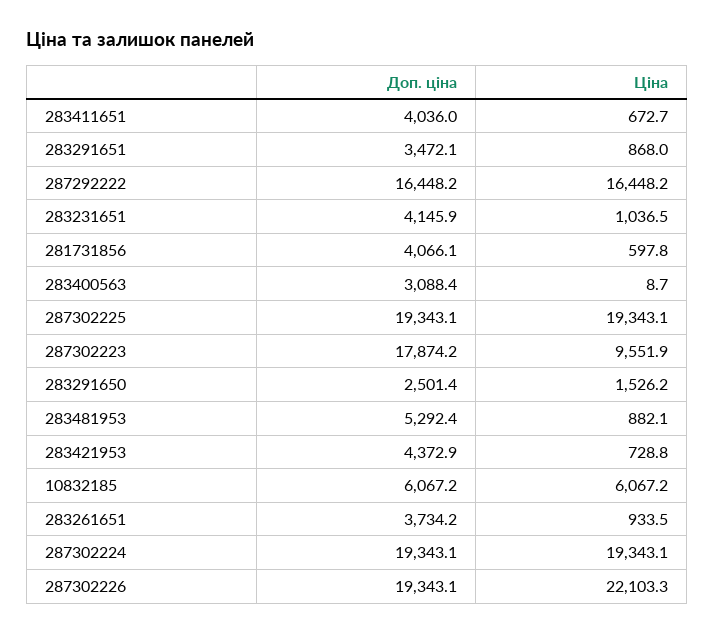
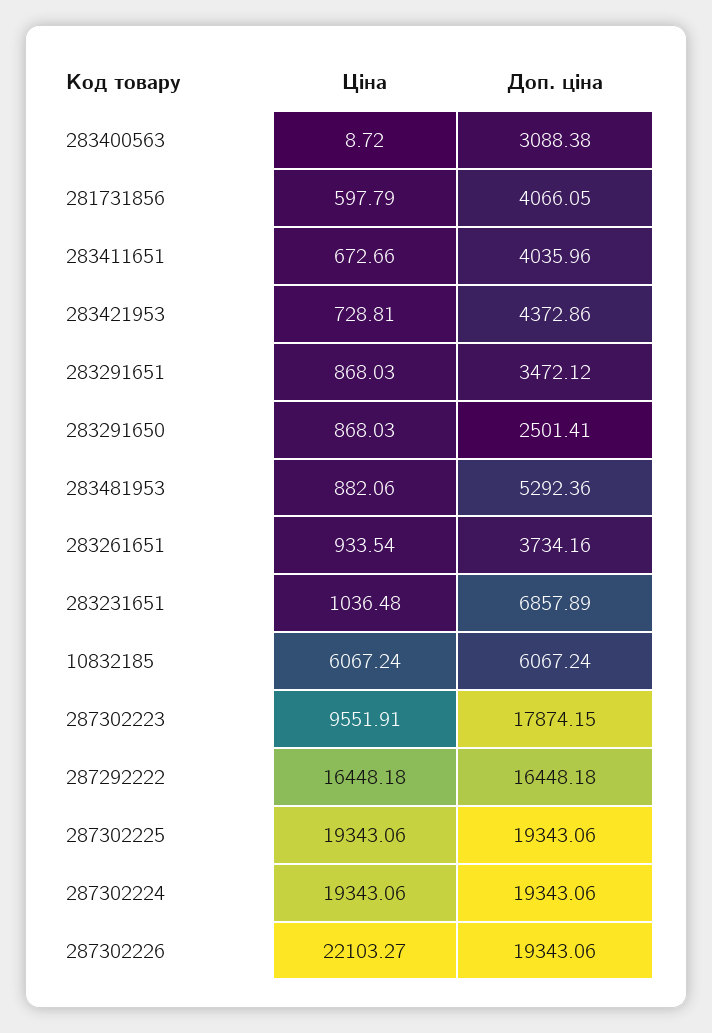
Доп. ціна, 283231651: 4145.9 -> 6857.89
Ціна, 283291650: 1526.2 -> 868.03

